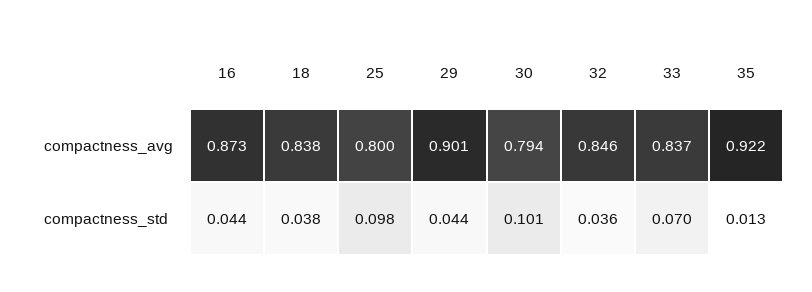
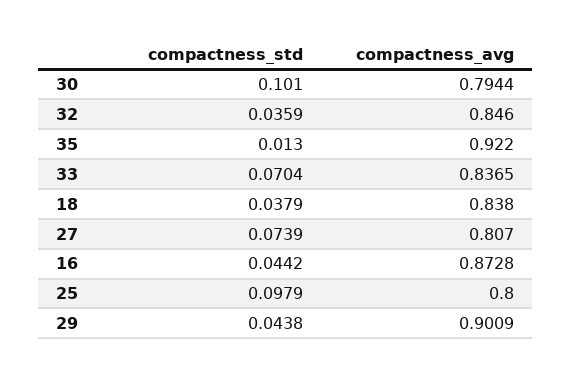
27, compactness_std: none -> 0.0739
27, compactness_avg: none -> 0.807

